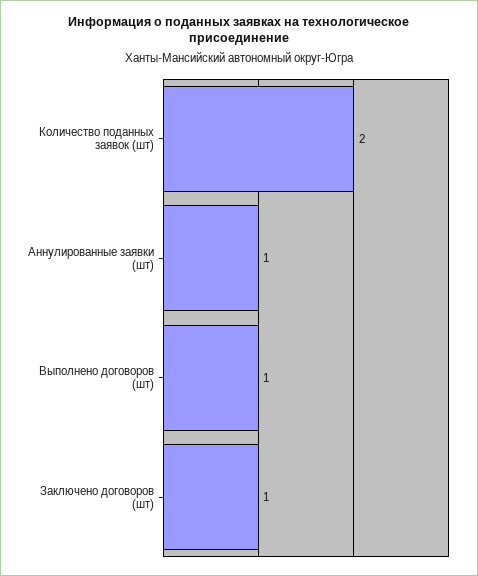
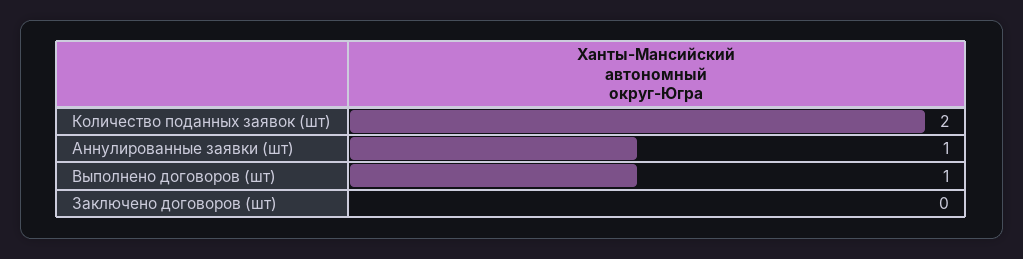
Заключено договоров (шт): 1 -> 0

